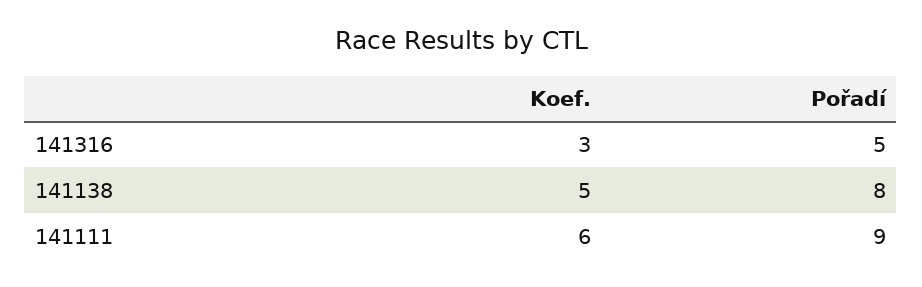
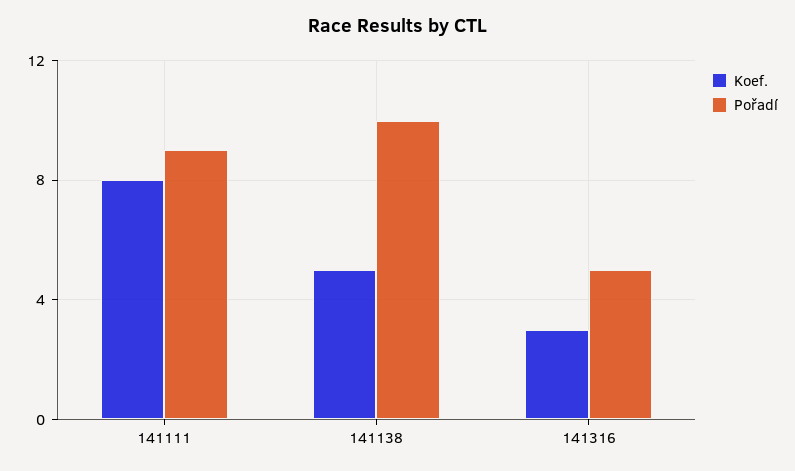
Pořadí, 141138: 8 -> 10
Koef., 141111: 6 -> 8

